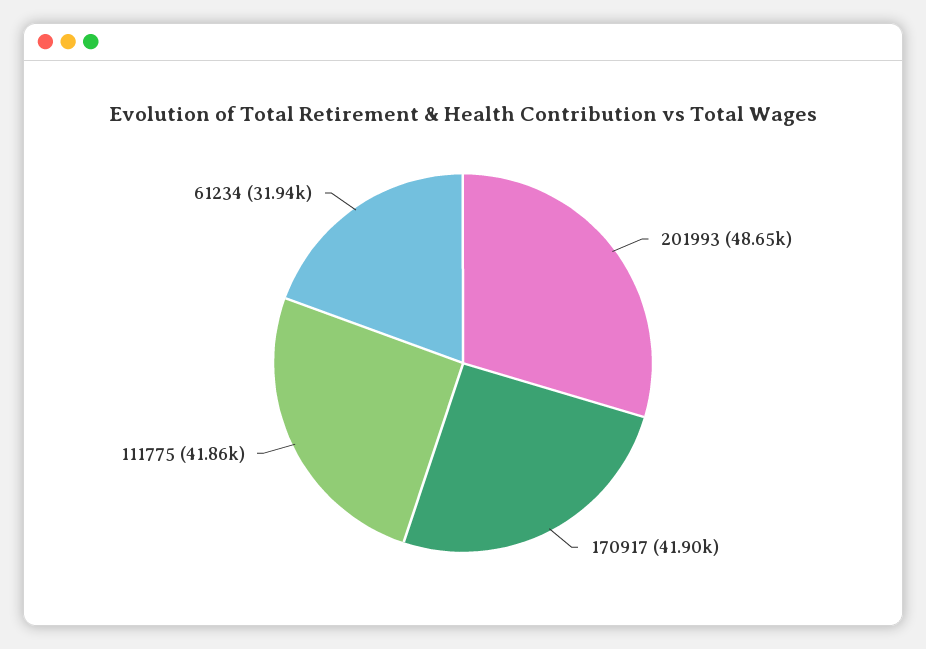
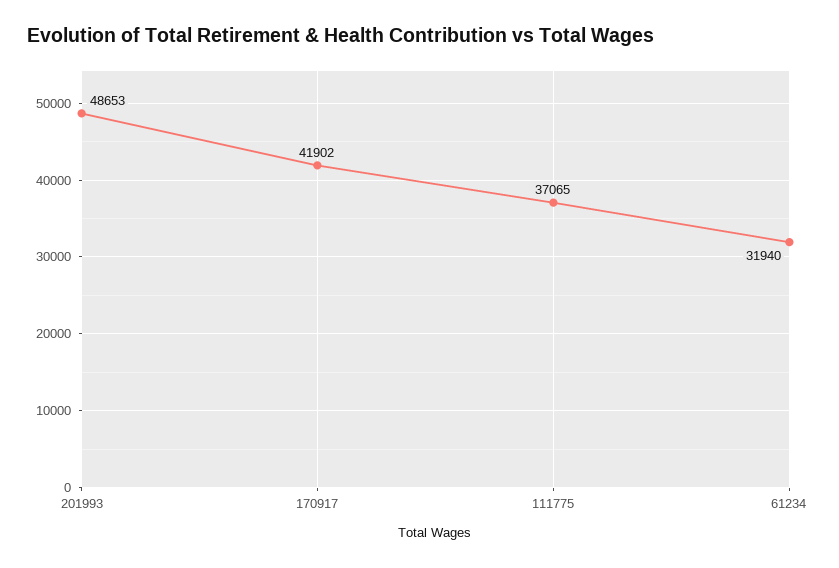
111775: 41860 -> 37065

